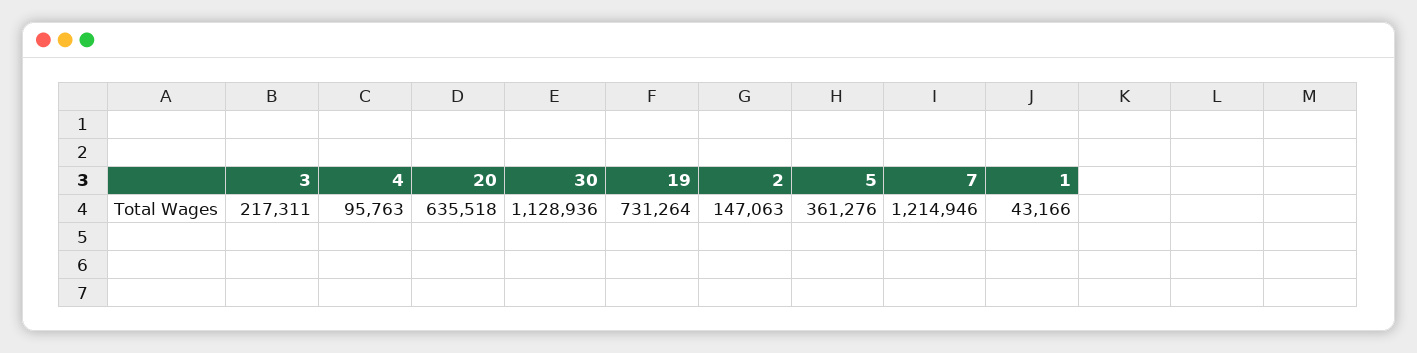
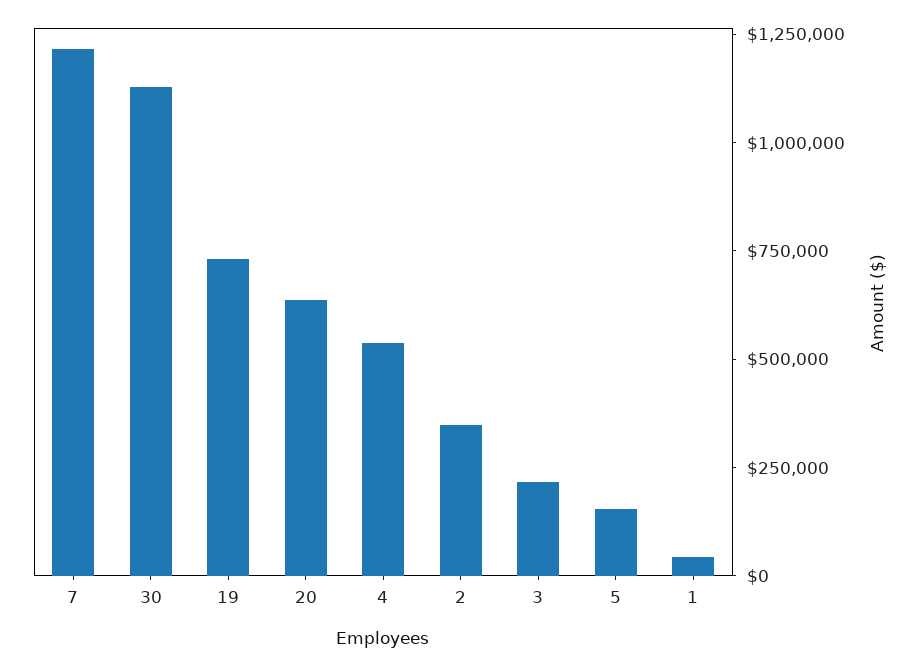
4: 95763 -> 550000
2: 147063 -> 350000
5: 361276 -> 150000

